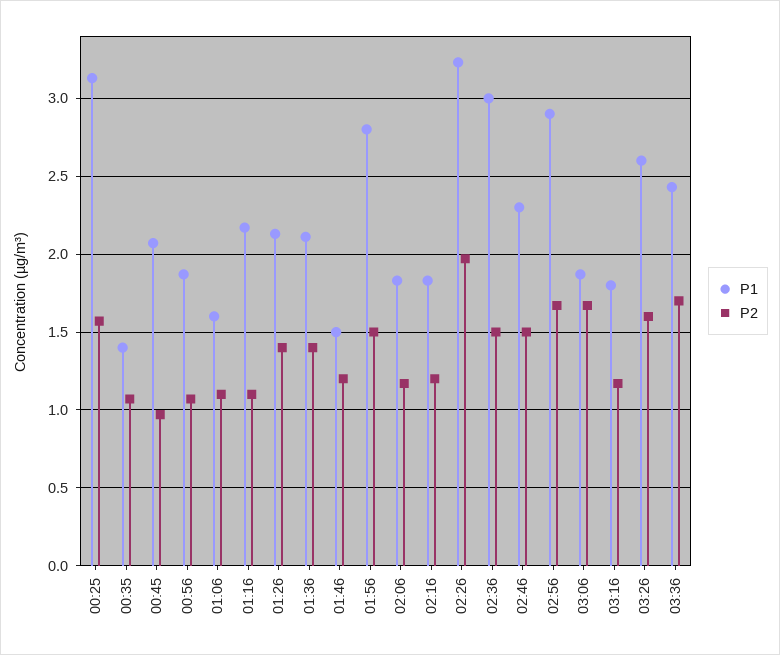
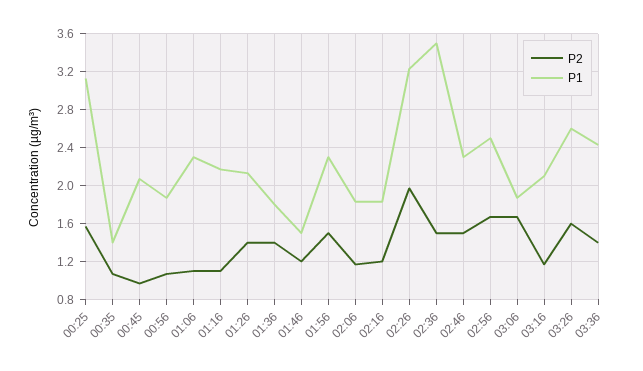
P1, 01:06: 1.6 -> 2.3
P1, 01:36: 2.1 -> 1.8
P1, 01:56: 2.8 -> 2.3
P1, 02:36: 3 -> 3.5
P1, 02:56: 2.9 -> 2.5
P1, 03:16: 1.8 -> 2.1
P2, 03:36: 1.7 -> 1.4

